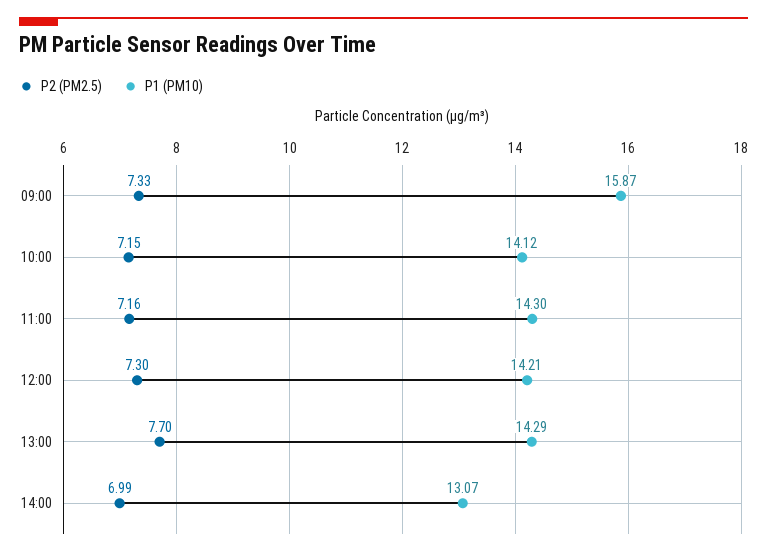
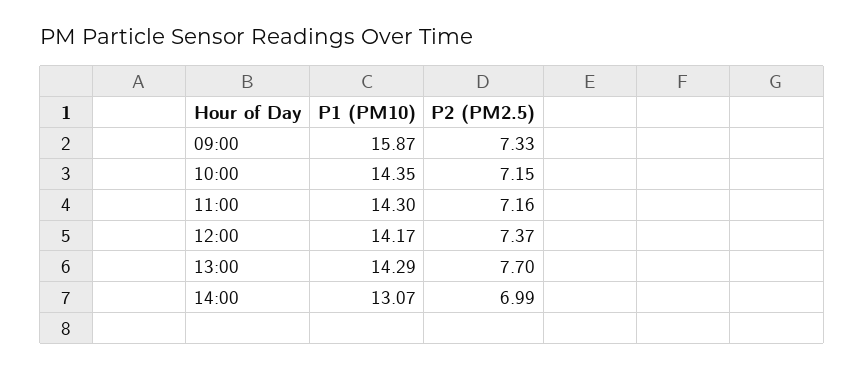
P1 (PM10), 10:00: 14.12 -> 14.35
P2 (PM2.5), 12:00: 7.3 -> 7.37
P1 (PM10), 12:00: 14.21 -> 14.17

